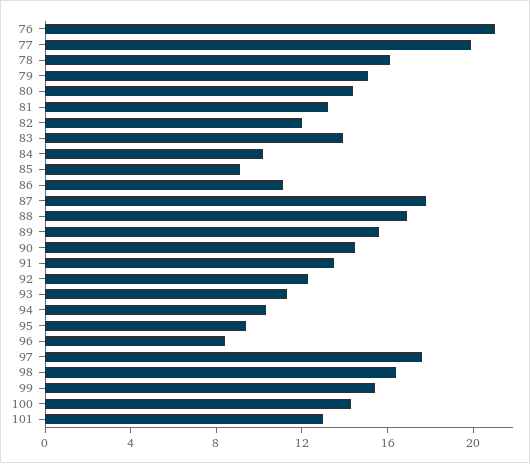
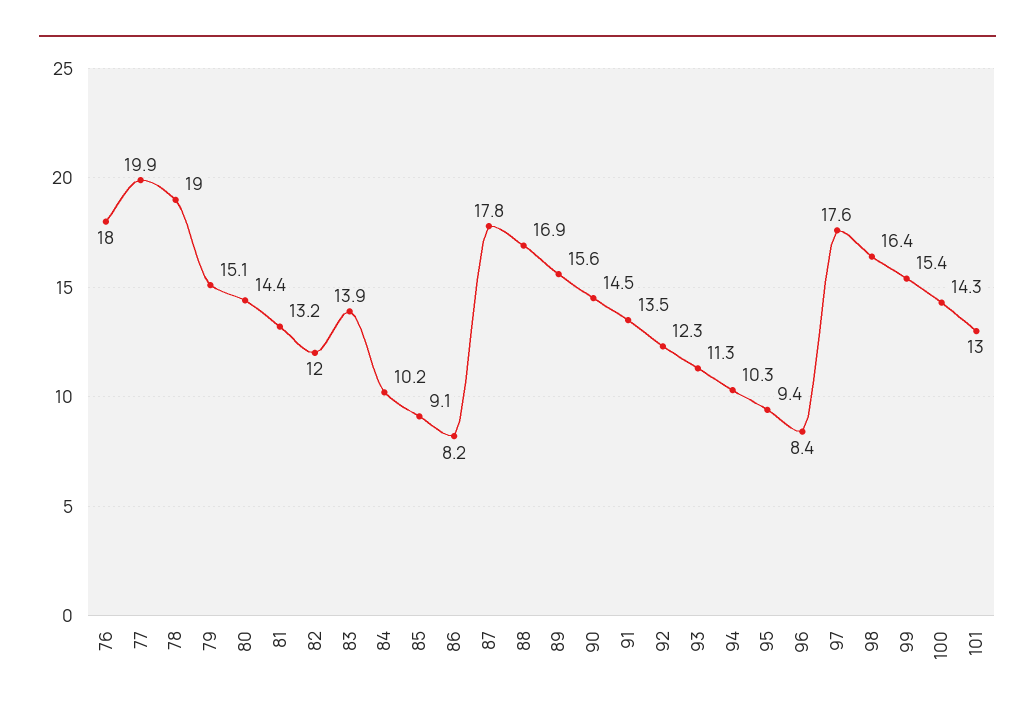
76: 21 -> 18
78: 16 -> 19
86: 11 -> 8.2

